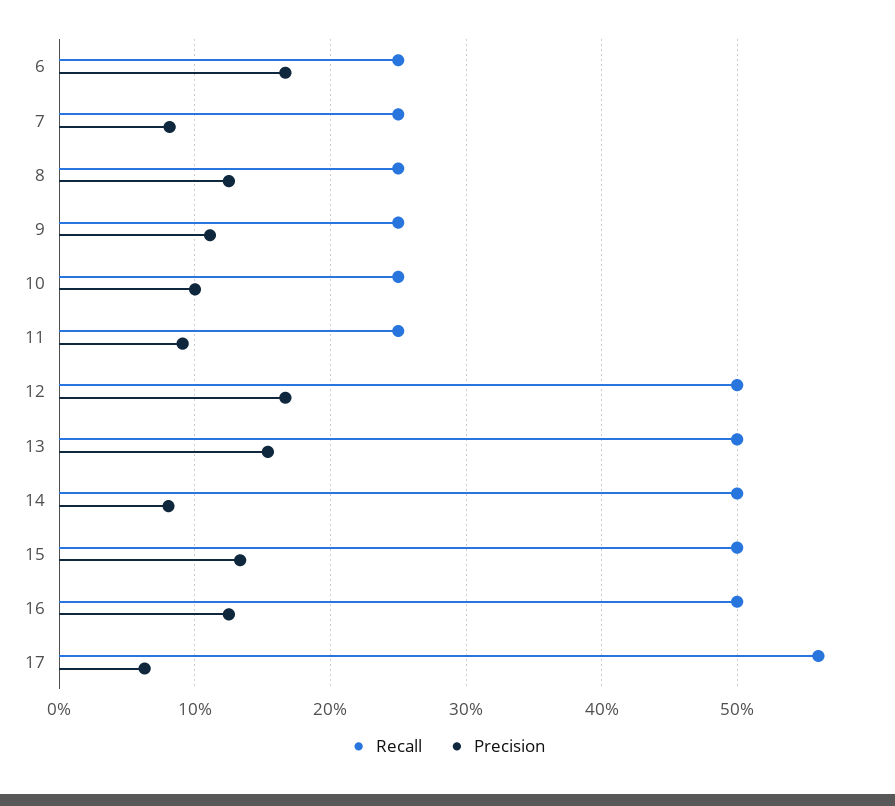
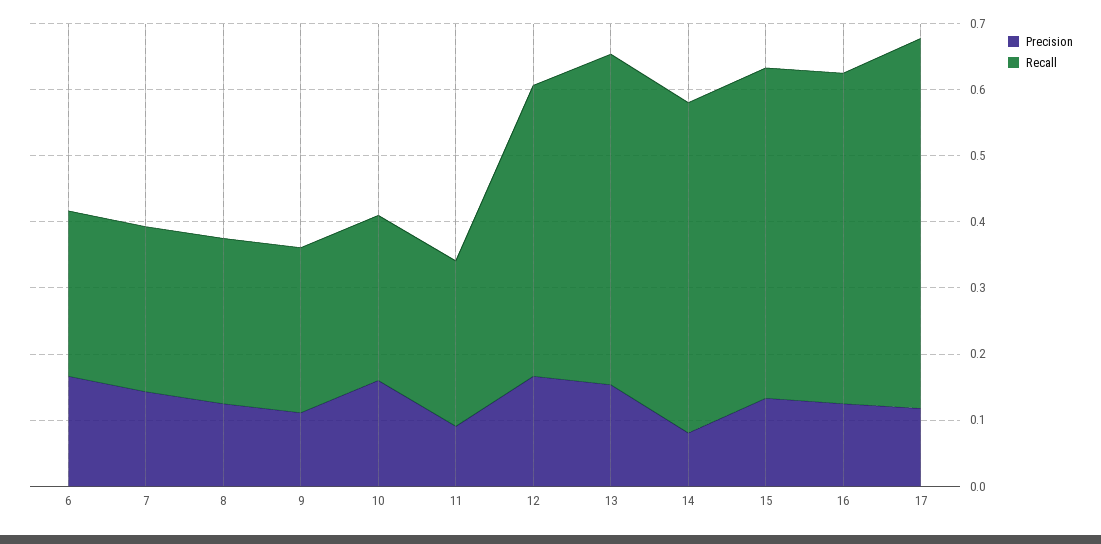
Precision, 7: 0.08 -> 0.14
Precision, 10: 0.1 -> 0.16
Recall, 12: 0.5 -> 0.44
Precision, 17: 0.06 -> 0.12

